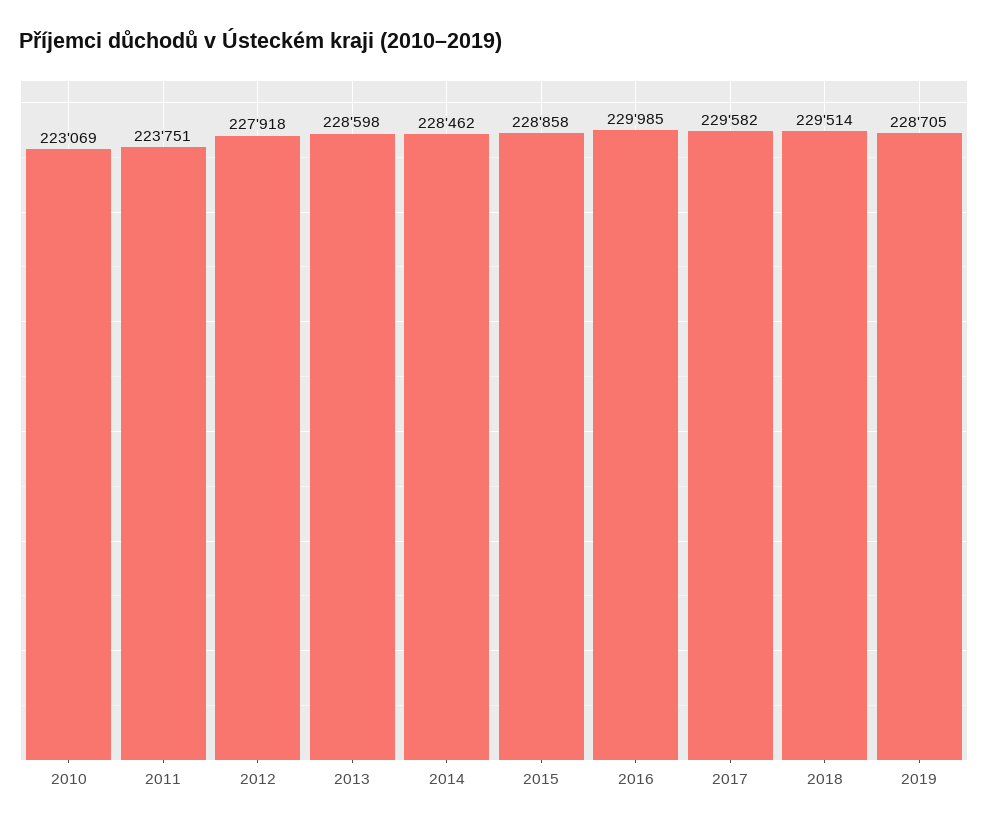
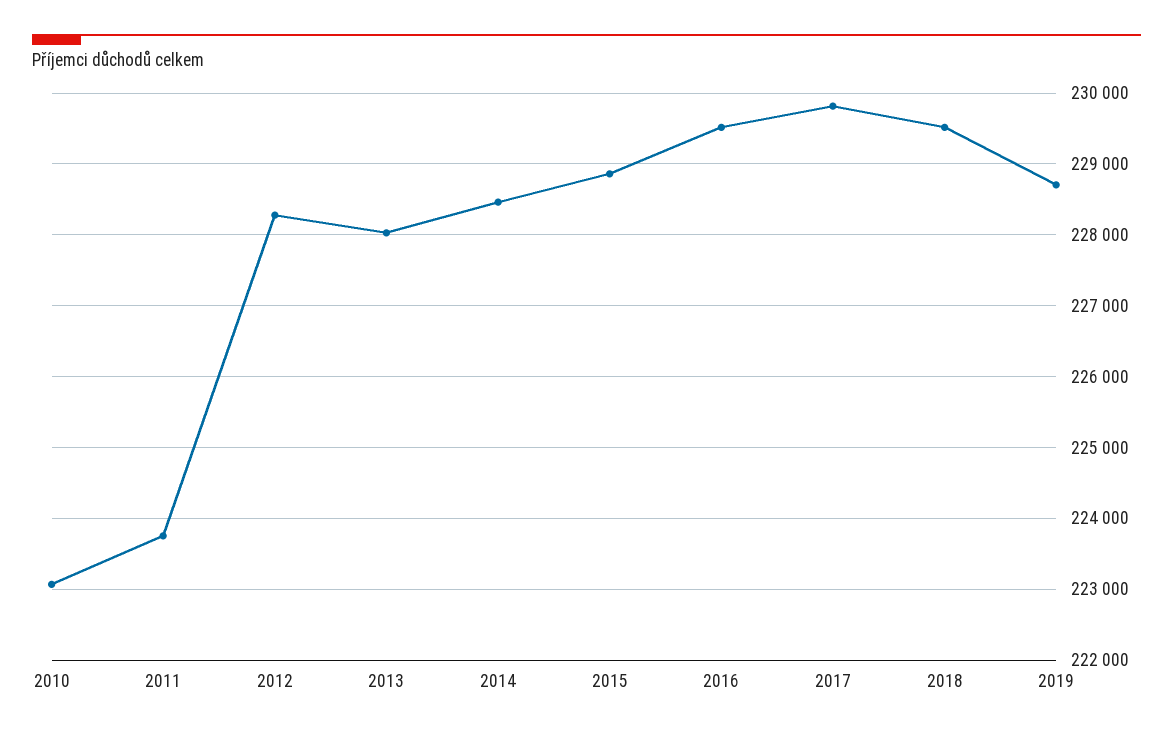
2012: 227918 -> 228300
2013: 228598 -> 228000
2016: 229985 -> 229500
2017: 229582 -> 229800

